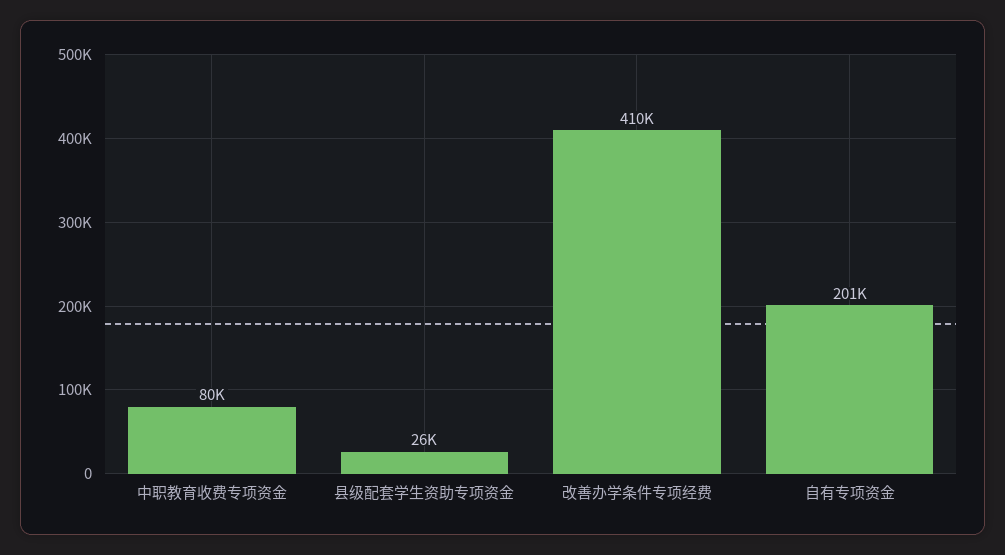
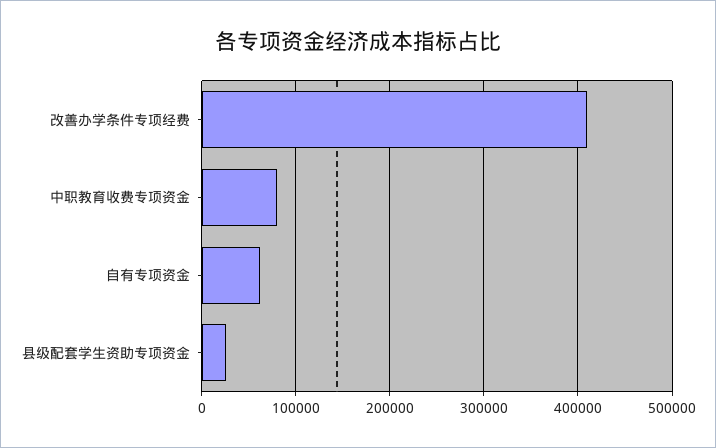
自有专项资金: 201000 -> 60000

